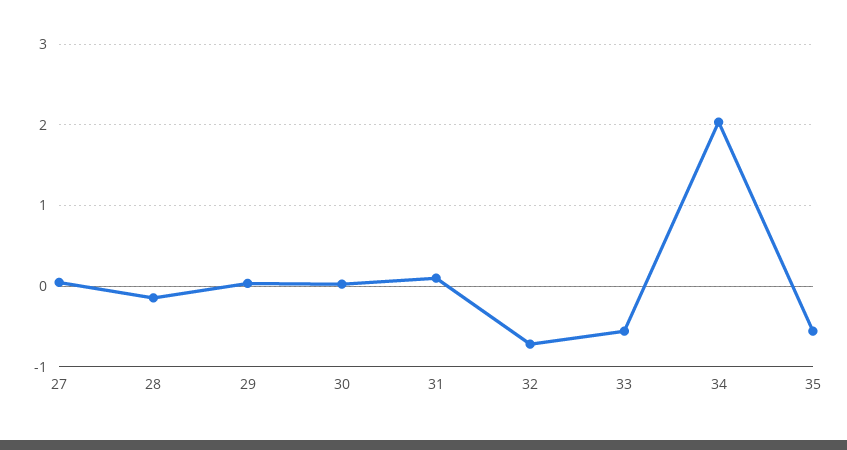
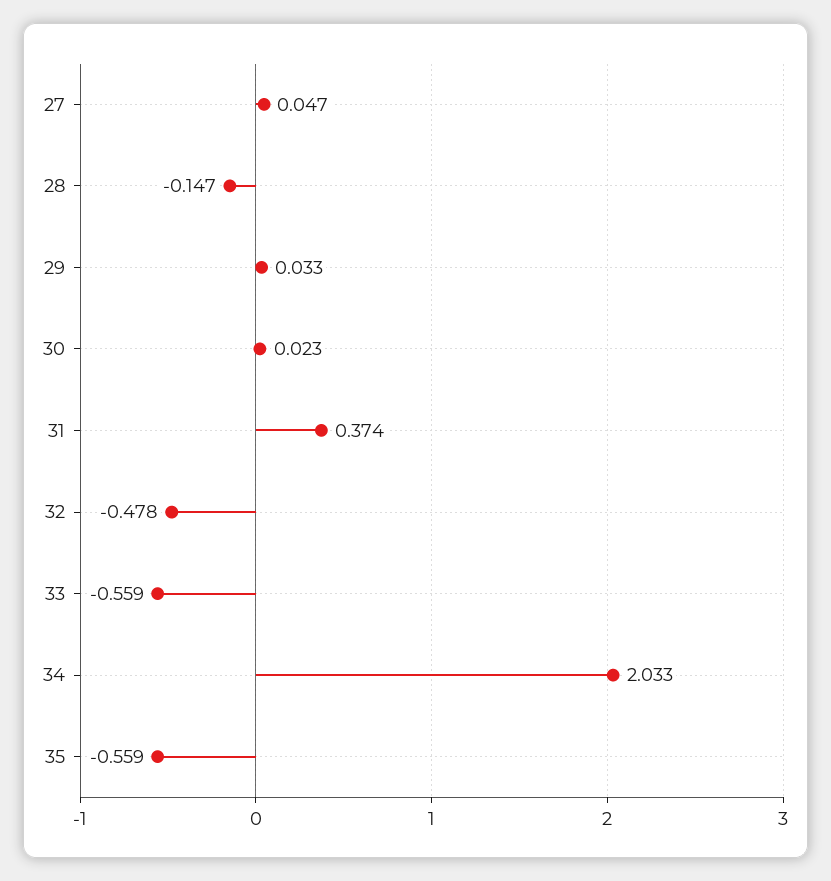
31: 0.1 -> 0.374
32: -0.7 -> -0.478

